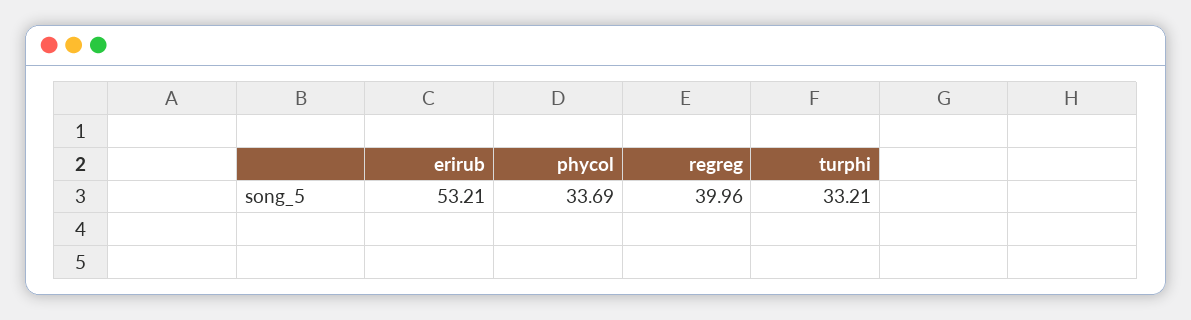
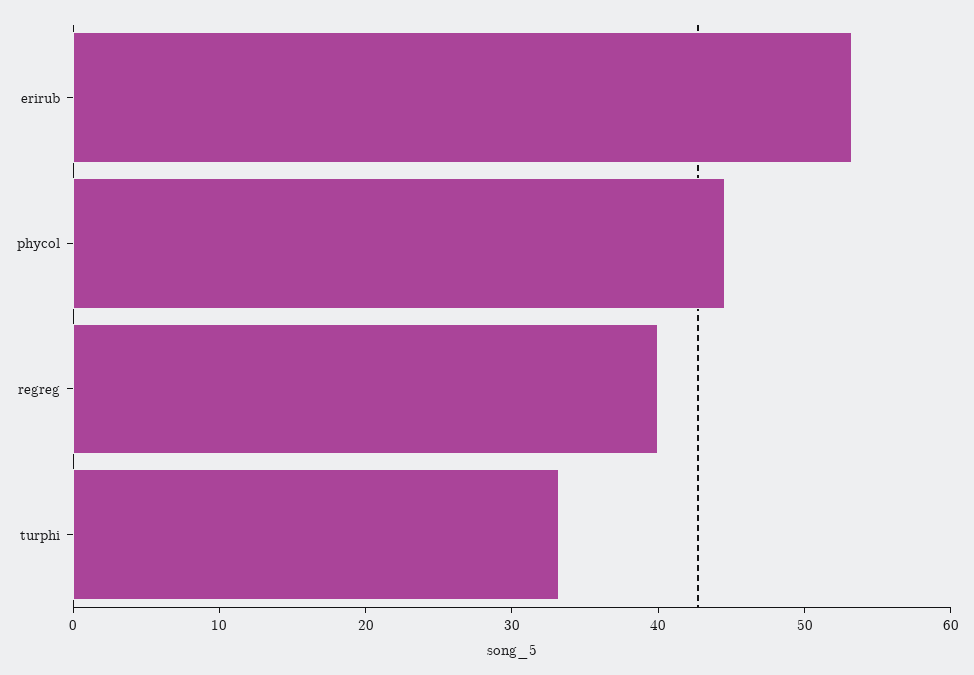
phycol: 33.69 -> 44

